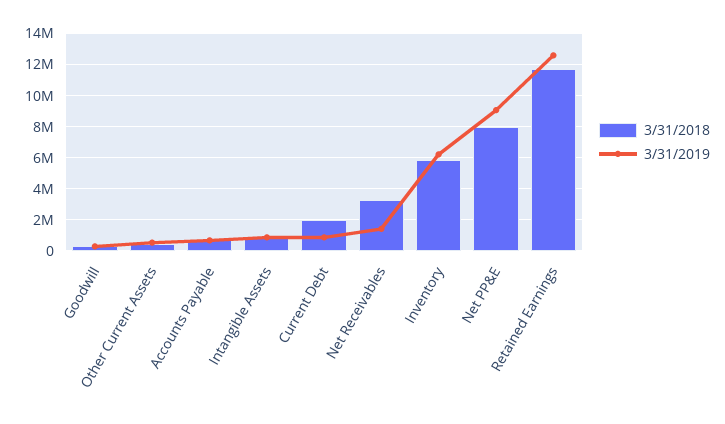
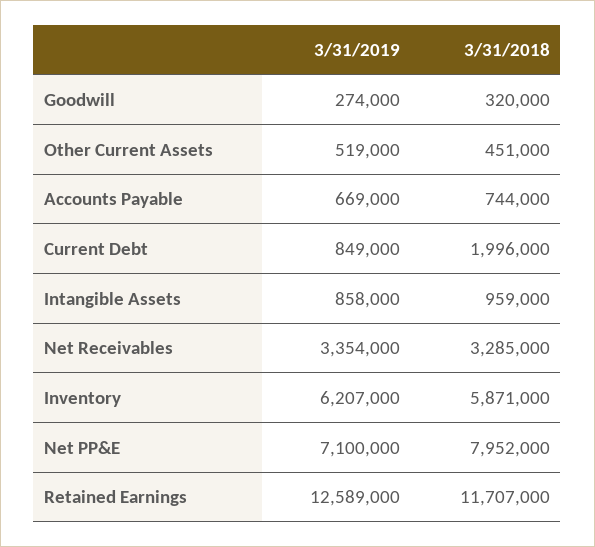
3/31/2019, Net Receivables: 1500000 -> 3354000
3/31/2019, Net PP&E: 9000000 -> 7100000

